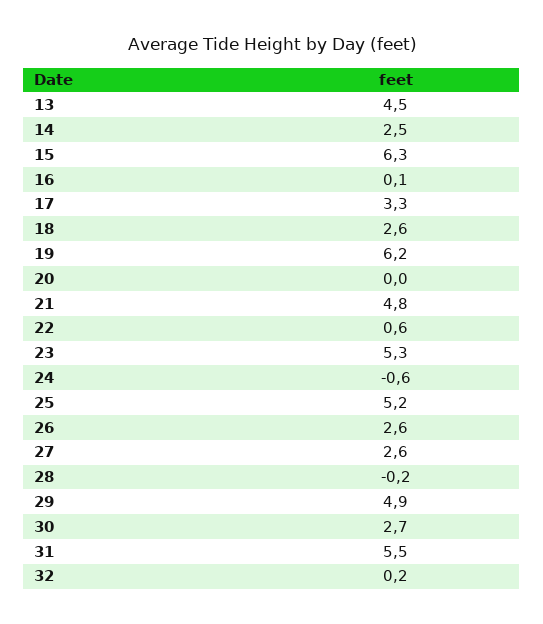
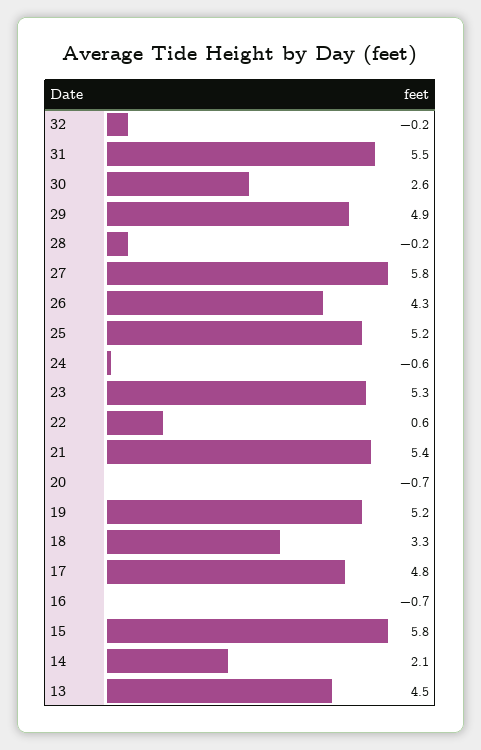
14: 2.5 -> 2.1
15: 6.3 -> 5.8
16: 0.1 -> -0.7
17: 3.3 -> 4.8
18: 2.6 -> 3.3
19: 6.2 -> 5.2
20: 0 -> -0.7
21: 4.8 -> 5.4
26: 2.6 -> 4.3
27: 2.6 -> 5.8
30: 2.7 -> 2.6
32: 0.2 -> -0.2

